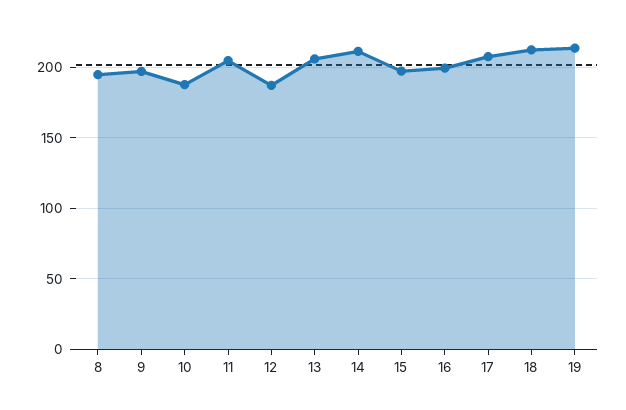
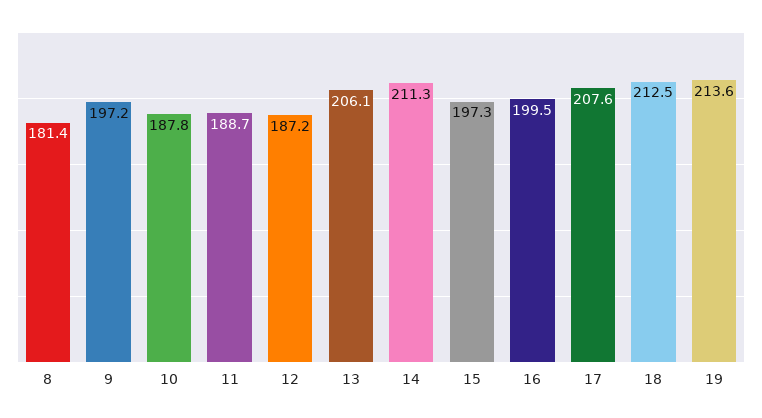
8: 195 -> 181.4
11: 205 -> 188.7

